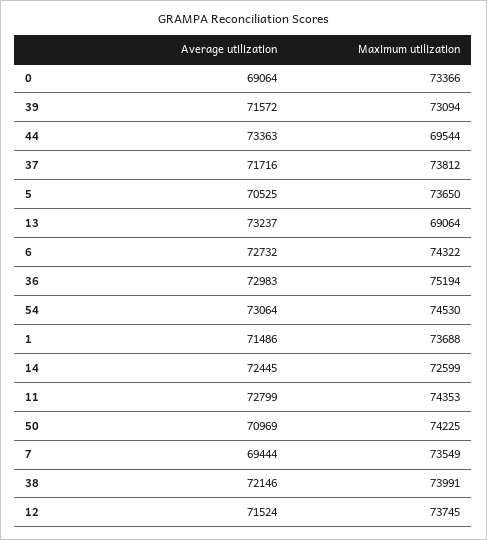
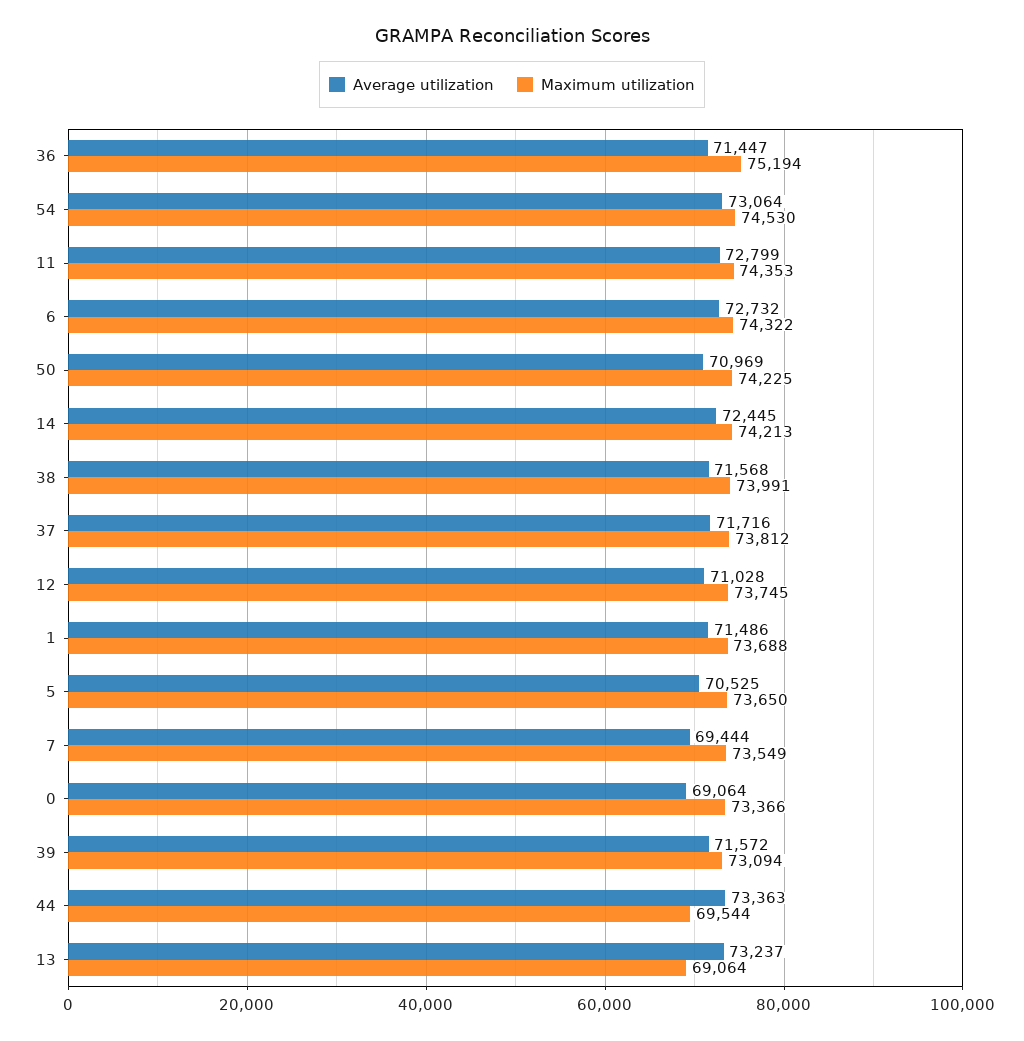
Average utilization, 36: 72983 -> 71447
Maximum utilization, 14: 72599 -> 74213
Average utilization, 38: 72146 -> 71568
Average utilization, 12: 71524 -> 71028

